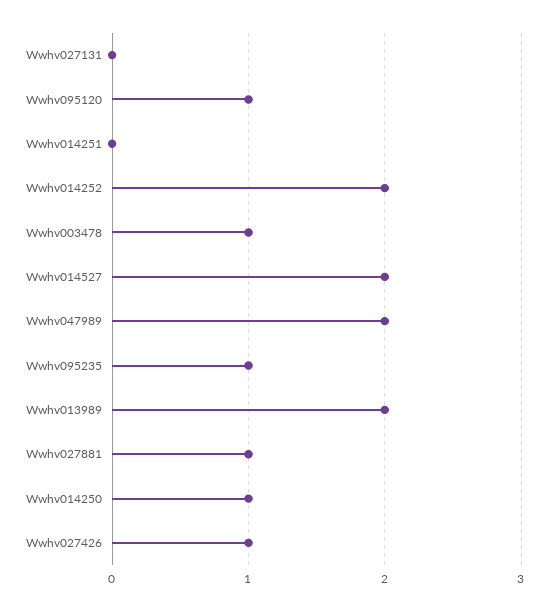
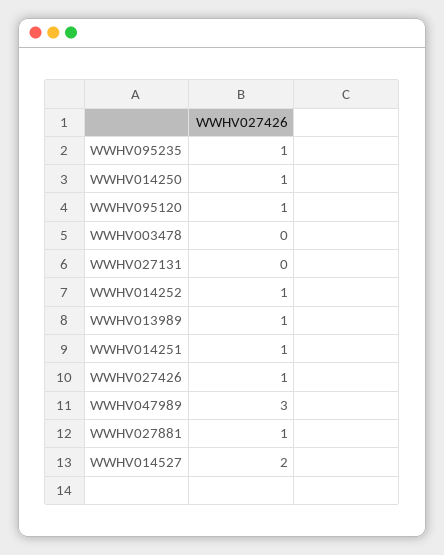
Wwhv014251: 0 -> 1
Wwhv014252: 2 -> 1
Wwhv003478: 1 -> 0
Wwhv047989: 2 -> 3
Wwhv013989: 2 -> 1

